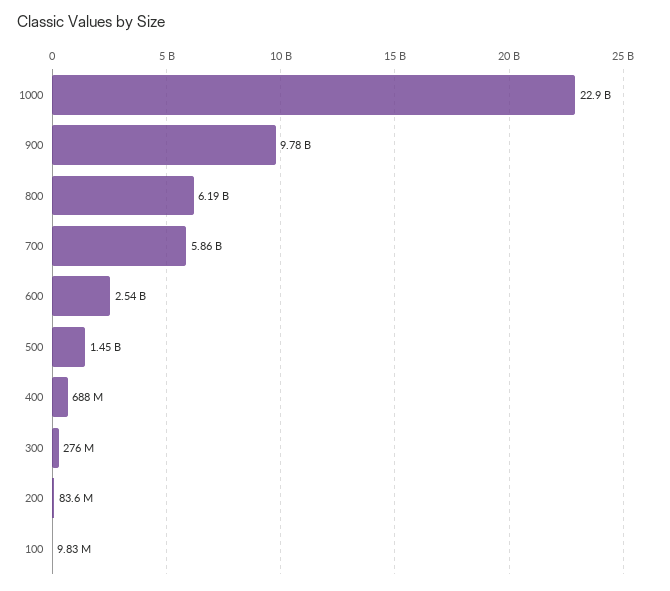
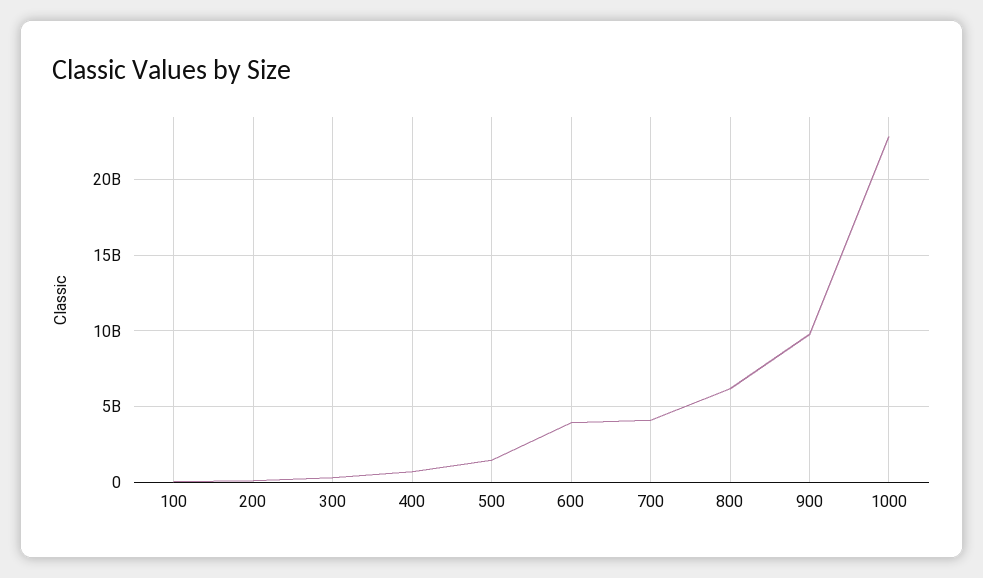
700: 5860000000 -> 4000000000
600: 2540000000 -> 4000000000

